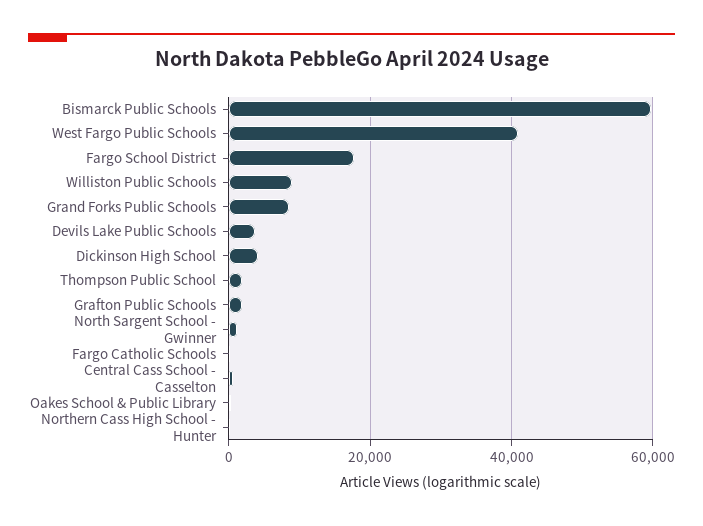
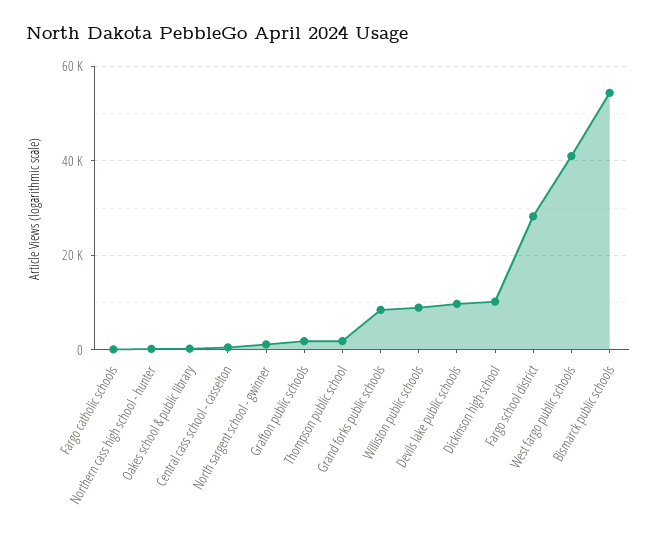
Bismarck Public Schools: 60000 -> 54000
Fargo School District: 18000 -> 28000
Devils Lake Public Schools: 4000 -> 10000
Dickinson High School: 4000 -> 10000

